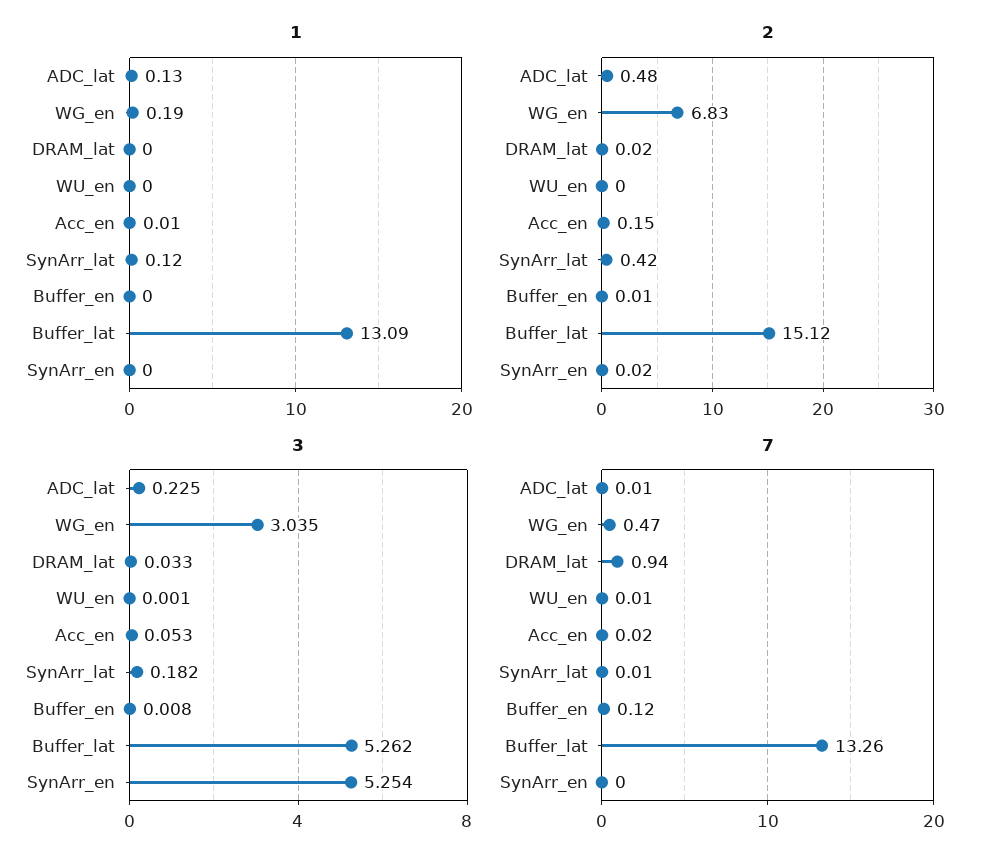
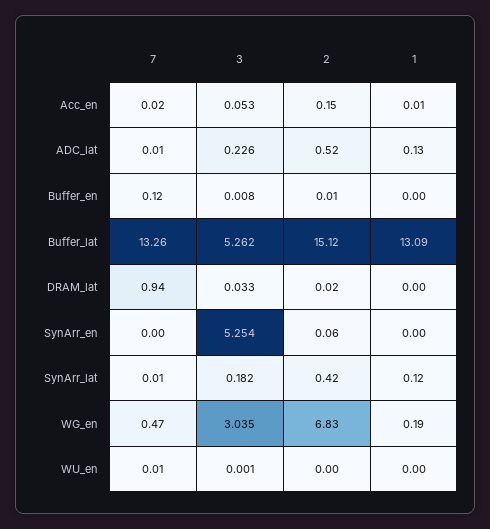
2, ADC_lat: 0.48 -> 0.52
2, SynArr_en: 0.02 -> 0.06
3, ADC_lat: 0.225 -> 0.226

